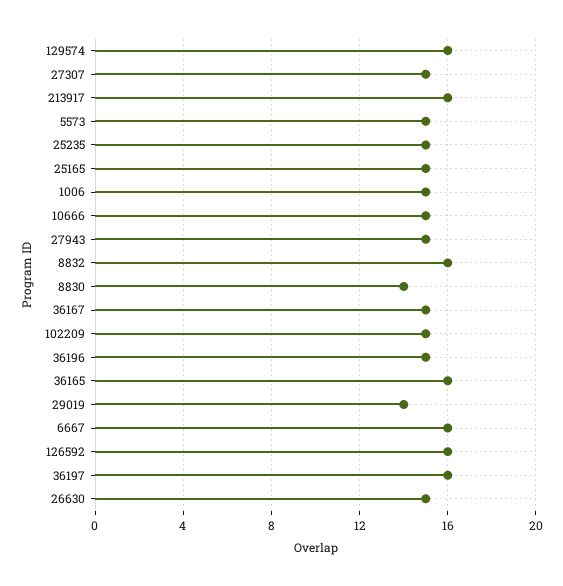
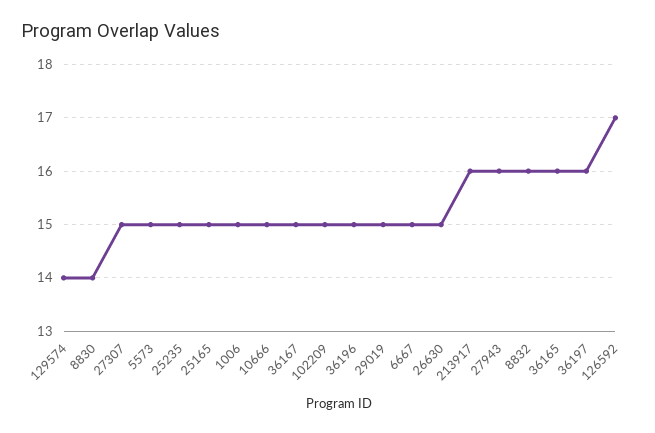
129574: 16 -> 14
27943: 15 -> 16
29019: 14 -> 15
6667: 16 -> 15
126592: 16 -> 17

